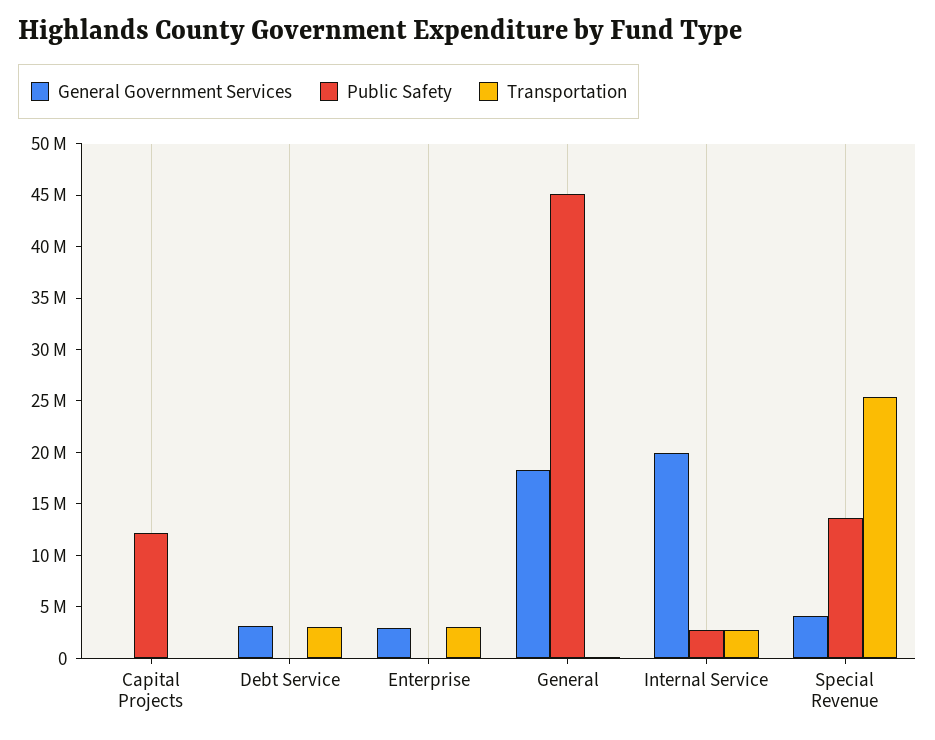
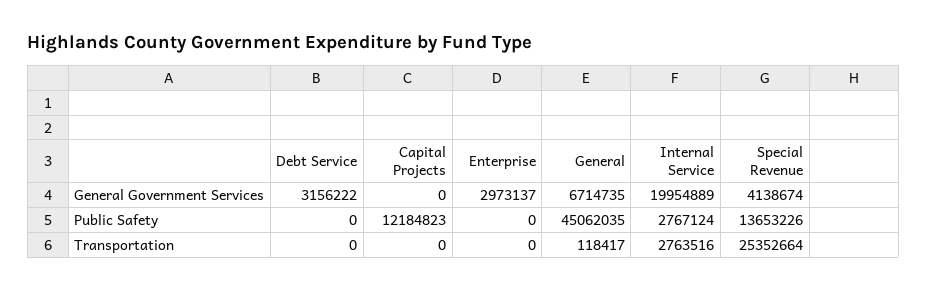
Transportation, Debt Service: 3000000 -> 0
Transportation, Enterprise: 3000000 -> 0
General Government Services, General: 18000000 -> 6714735

